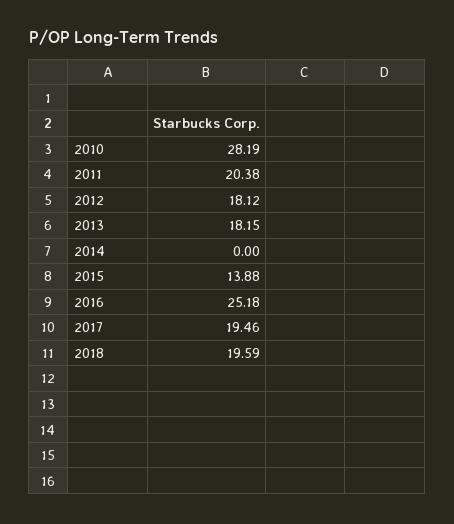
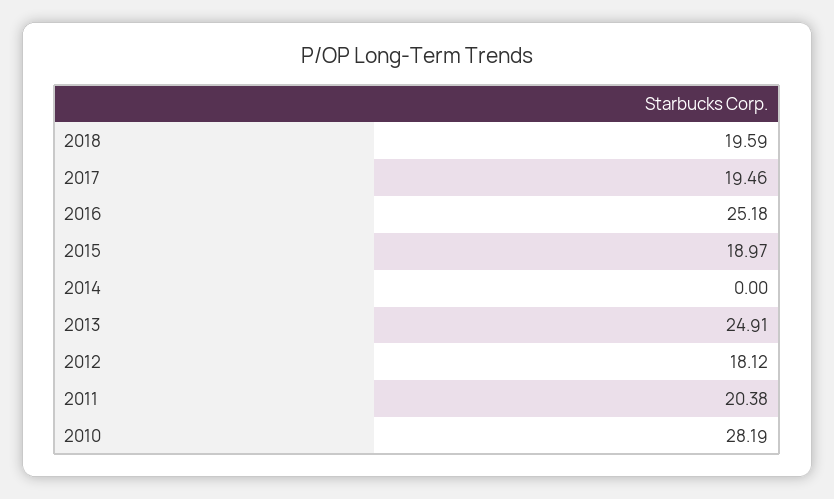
2013: 18.15 -> 24.91
2015: 13.88 -> 18.97

